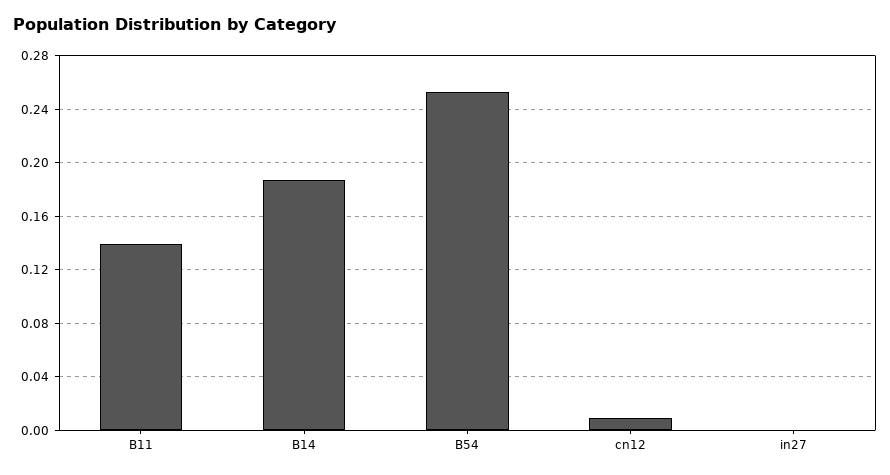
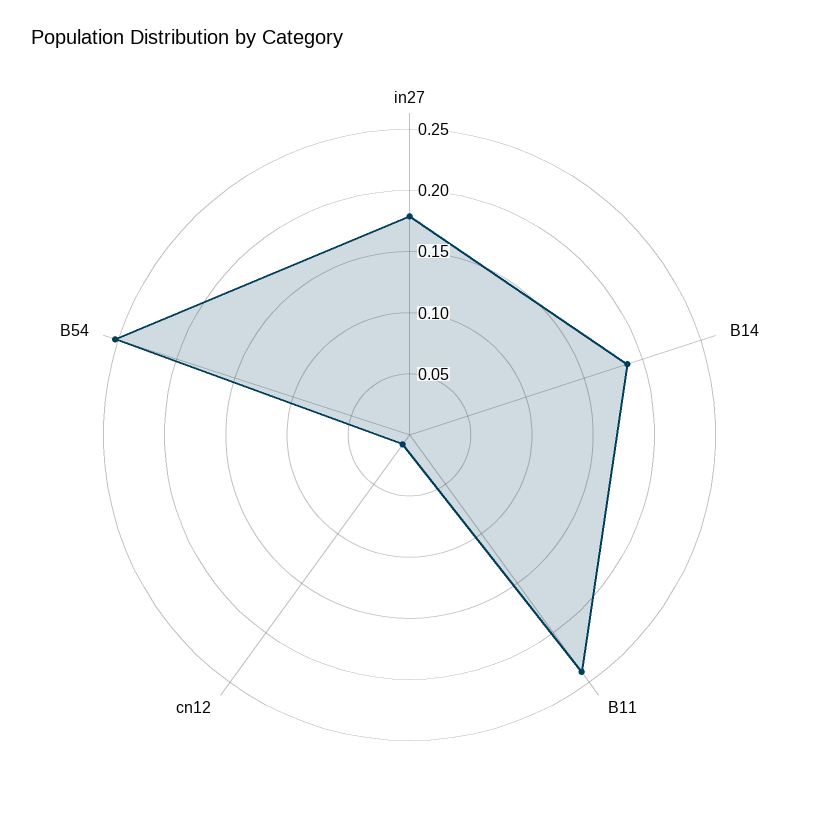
B11: 0.14 -> 0.24
in27: 0 -> 0.18

